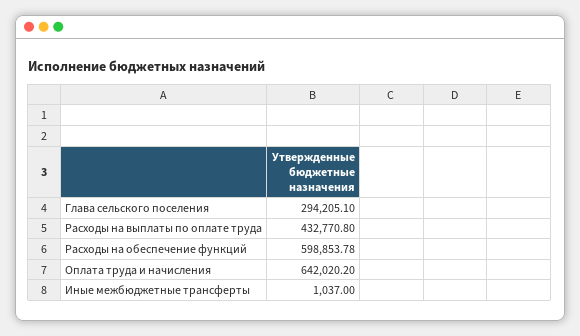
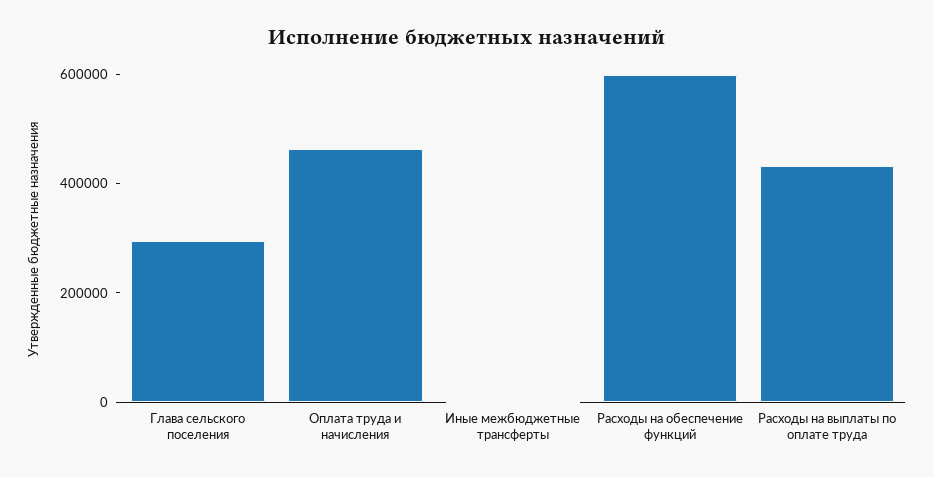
Оплата труда и начисления: 642020.2 -> 450000

